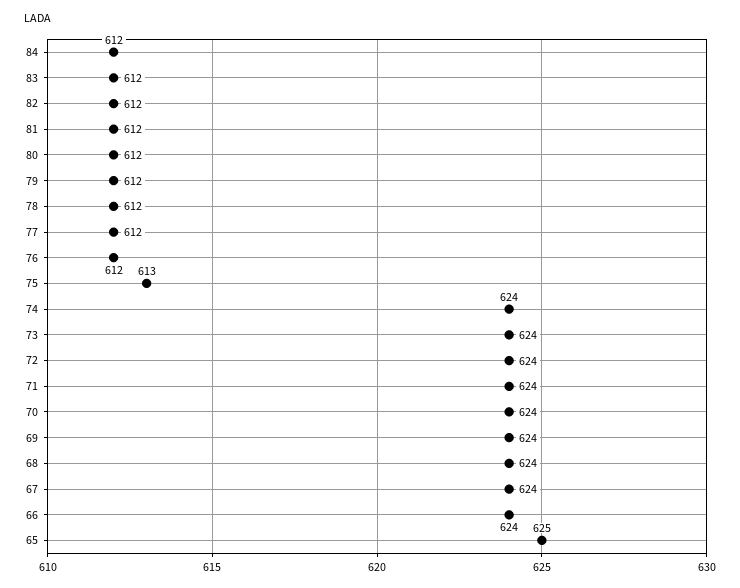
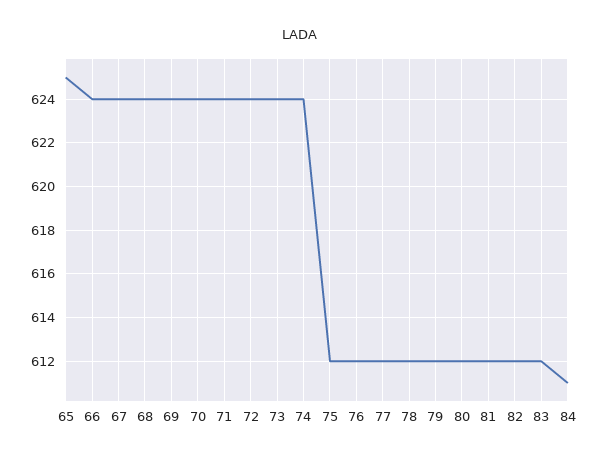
84: 612 -> 611
75: 613 -> 612

